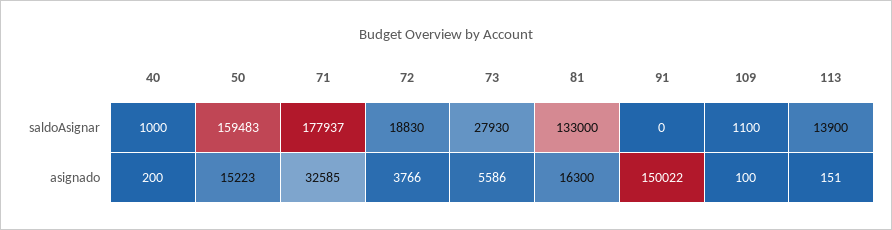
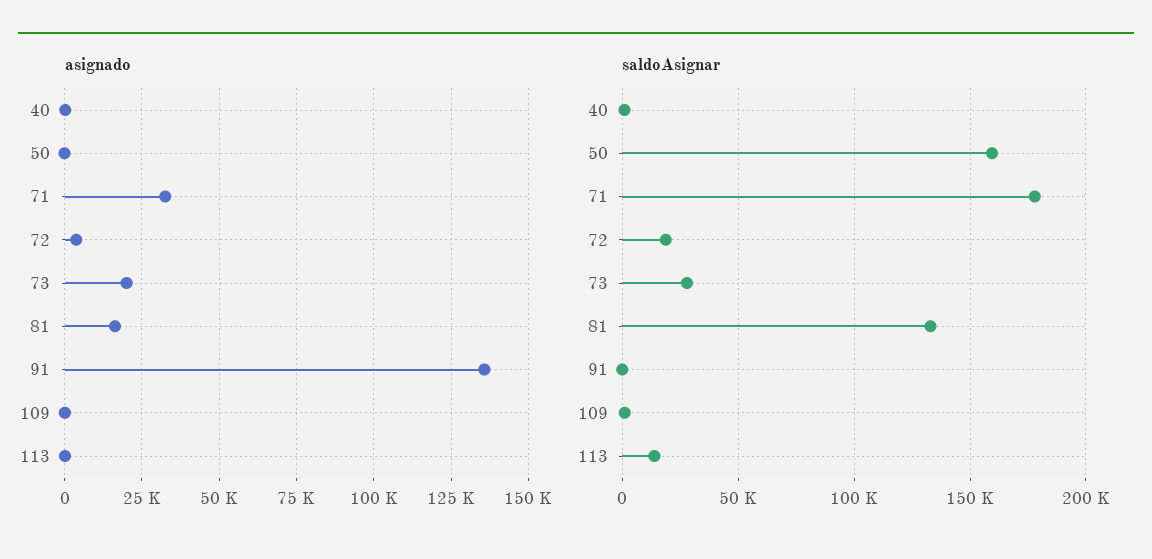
asignado, 50: 15223 -> 0
asignado, 73: 5586 -> 20000
asignado, 91: 150022 -> 135000

